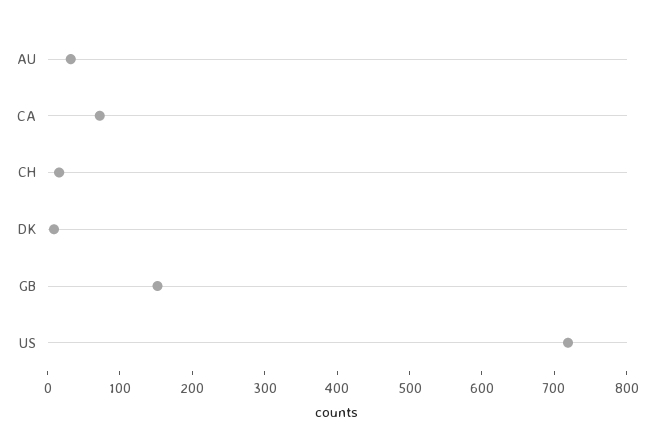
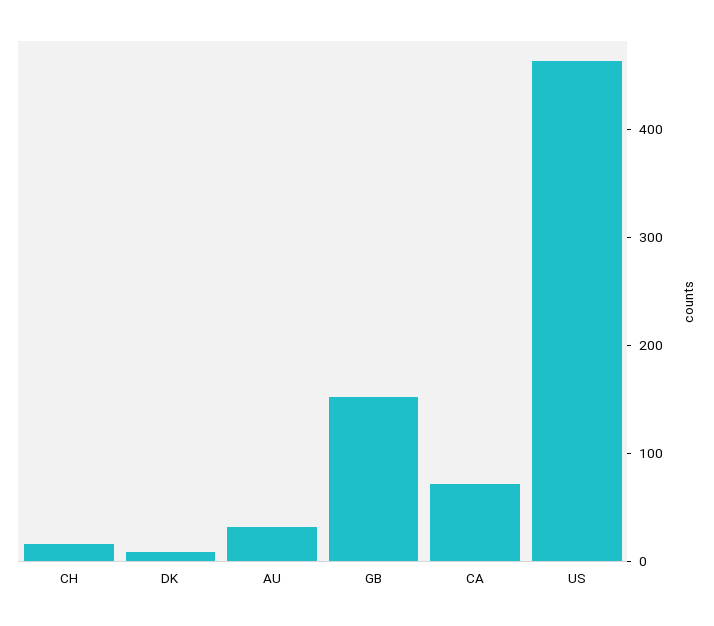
US: 720 -> 460

